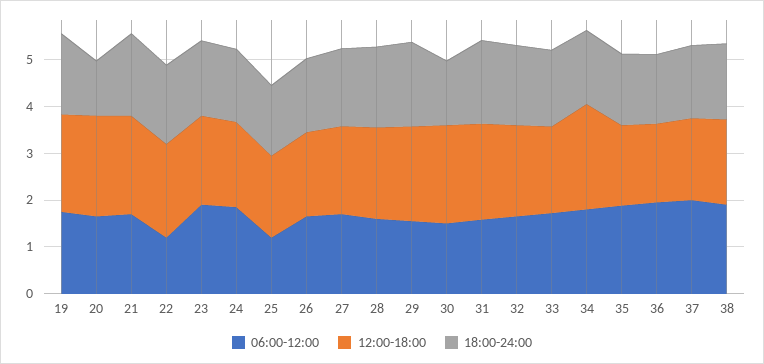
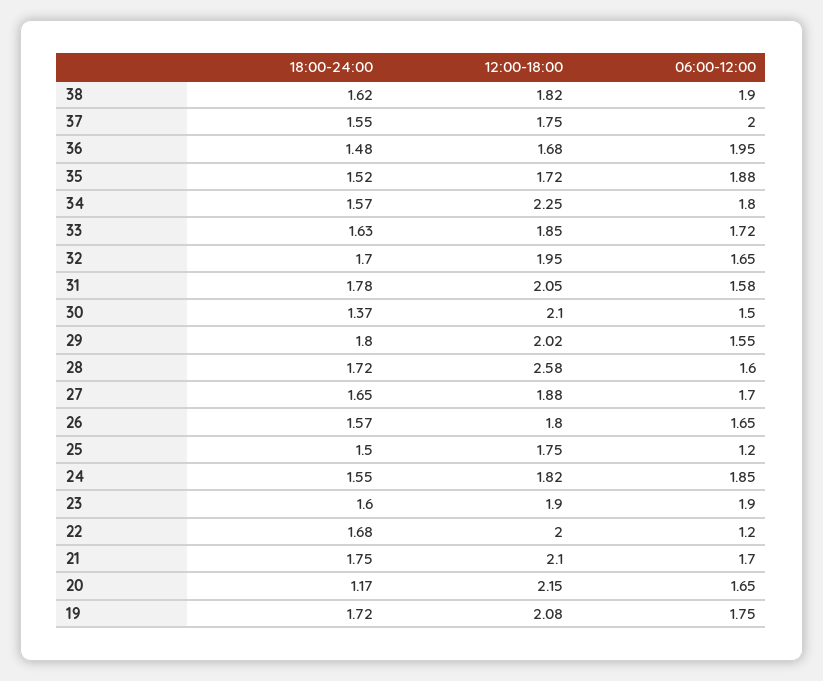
12:00-18:00, 28: 2 -> 2.58

